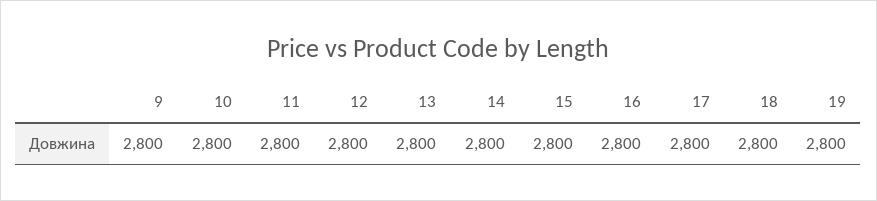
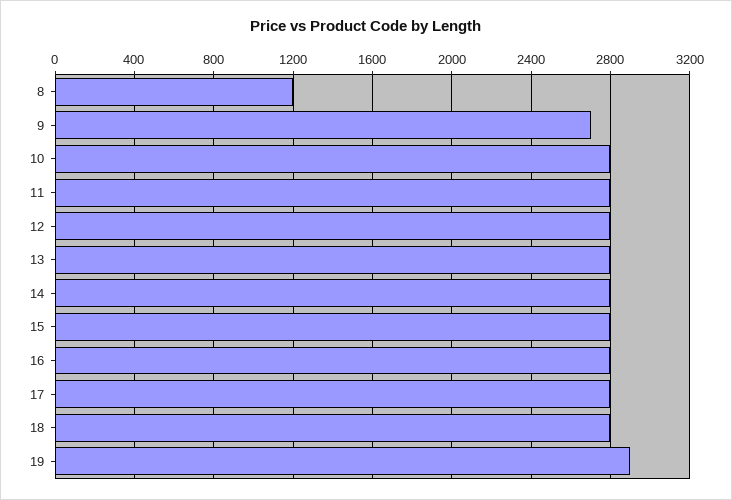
9: 2800 -> 2700
19: 2800 -> 2900
8: none -> 1200

